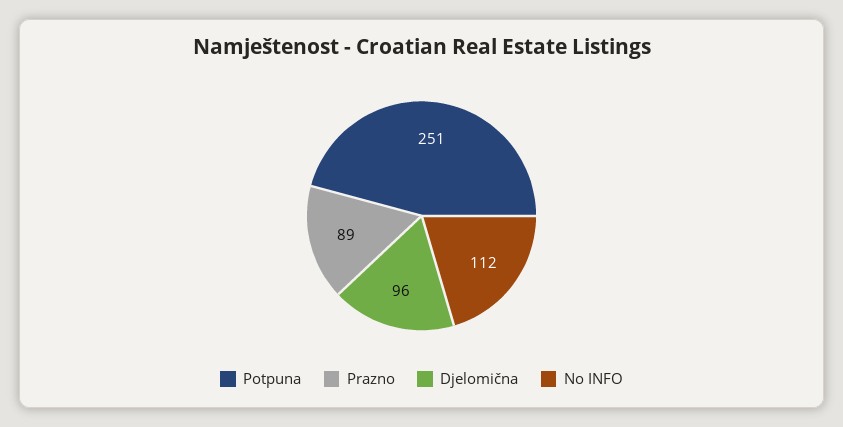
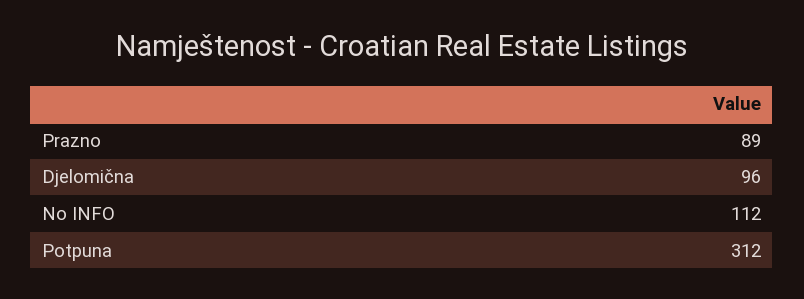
Potpuna: 251 -> 312

